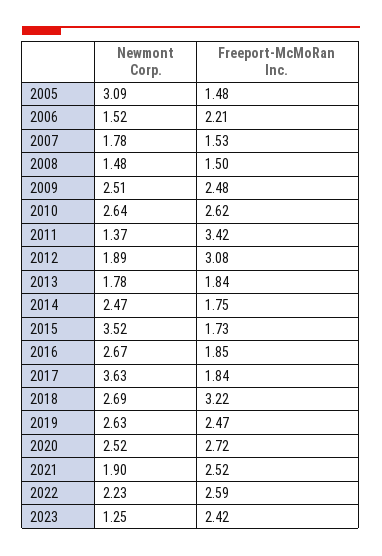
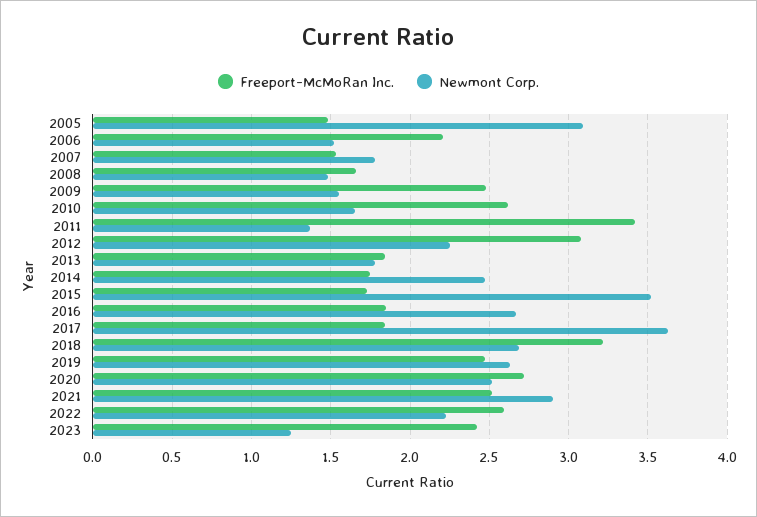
Freeport-McMoRan Inc., 2008: 1.5 -> 1.65
Newmont Corp., 2009: 2.51 -> 1.55
Newmont Corp., 2010: 2.64 -> 1.65
Newmont Corp., 2012: 1.89 -> 2.25
Newmont Corp., 2021: 1.9 -> 2.9

